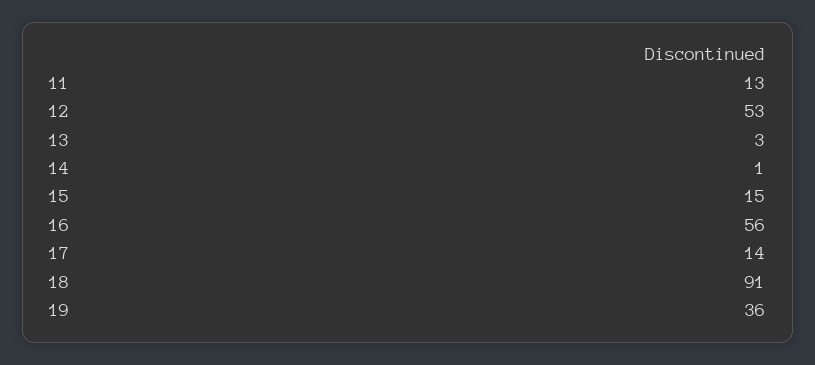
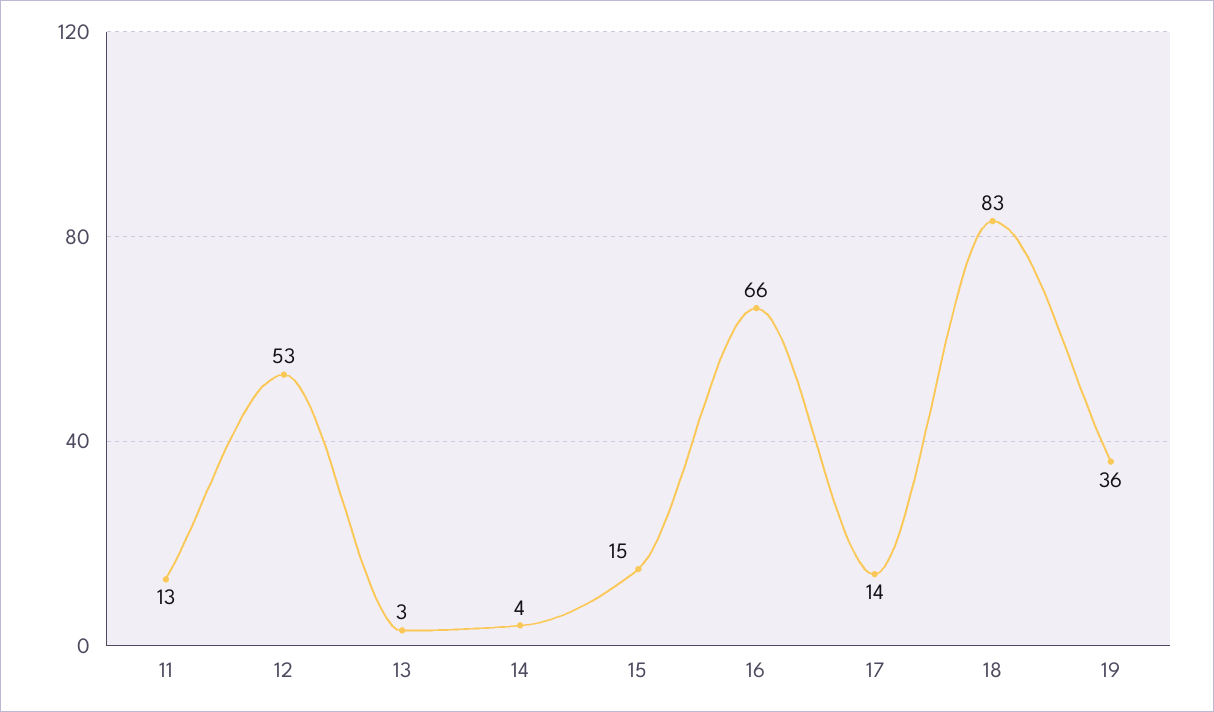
14: 1 -> 4
16: 56 -> 66
18: 91 -> 83

